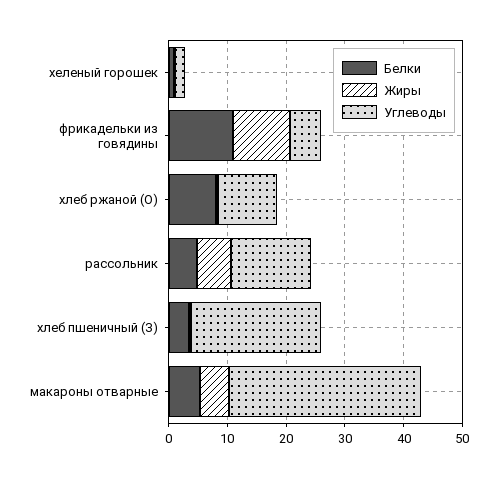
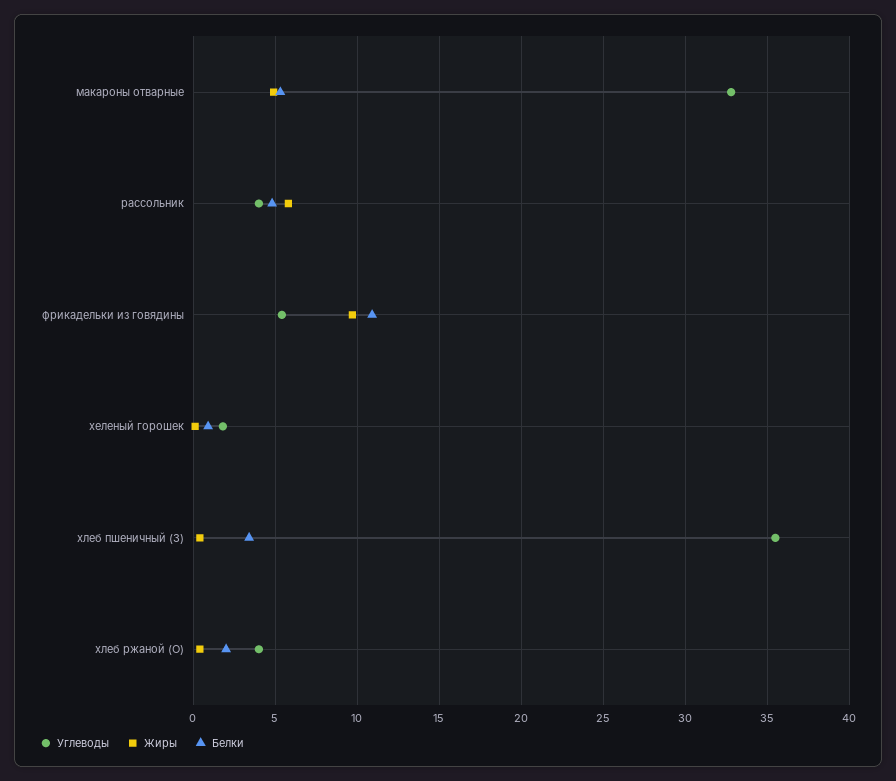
Белки, хлеб ржаной (О): 8 -> 2
Углеводы, хлеб ржаной (О): 10 -> 4
Углеводы, рассольник: 14 -> 4
Углеводы, хлеб пшеничный (З): 22 -> 35.5

